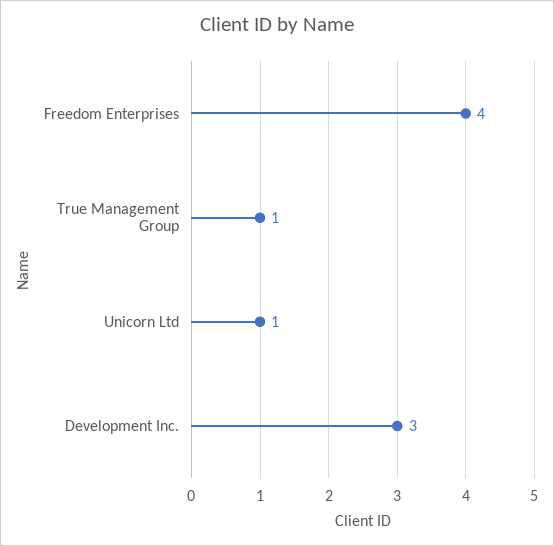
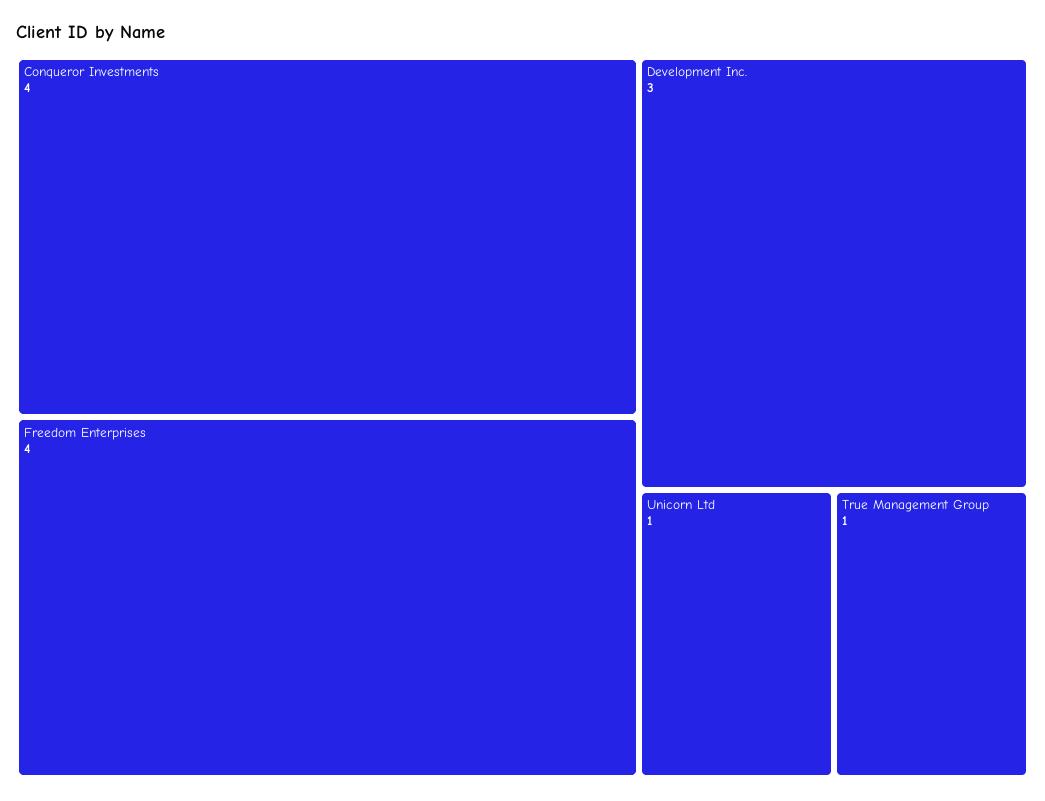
Conqueror Investments: none -> 4

